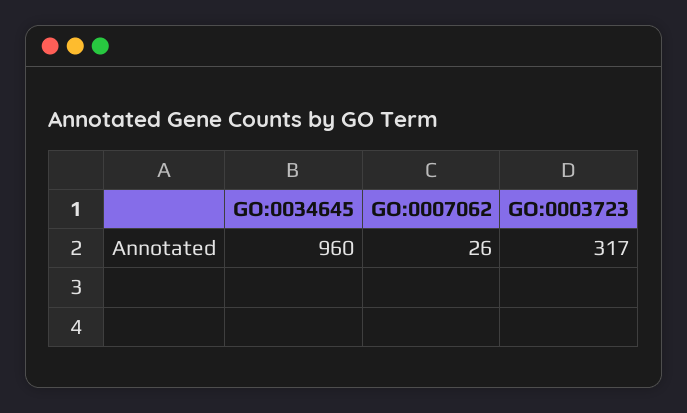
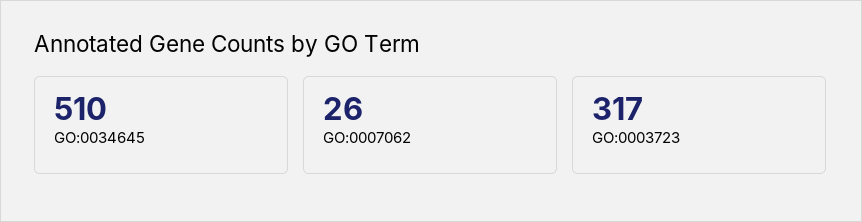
GO:0034645: 960 -> 510

